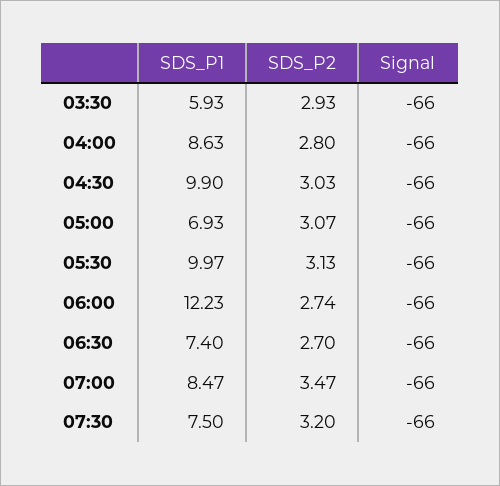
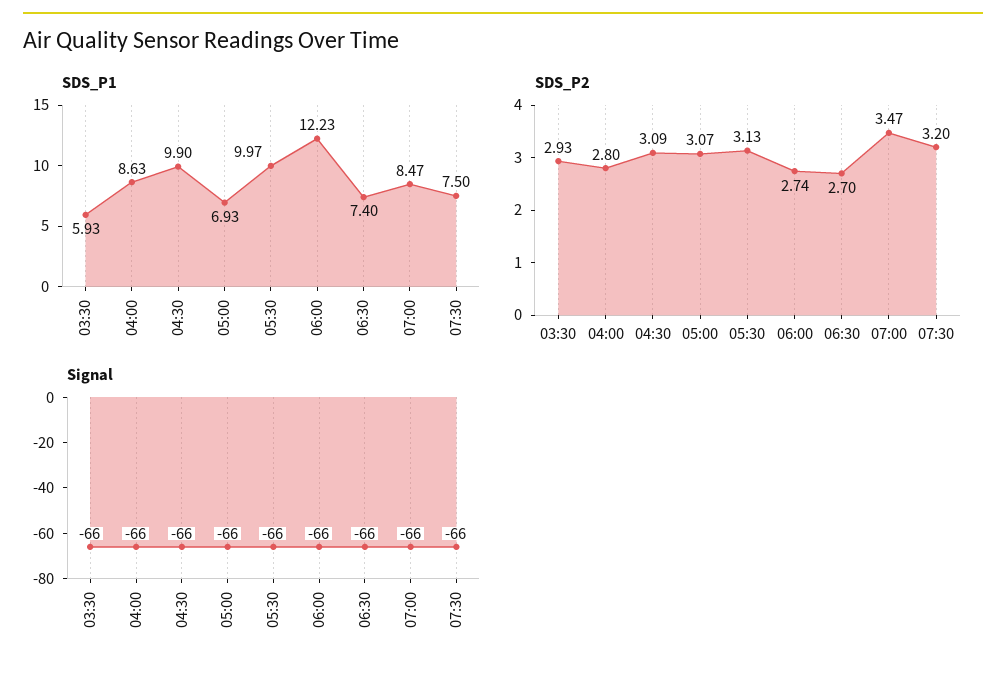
SDS_P2, 04:30: 3.03 -> 3.09

